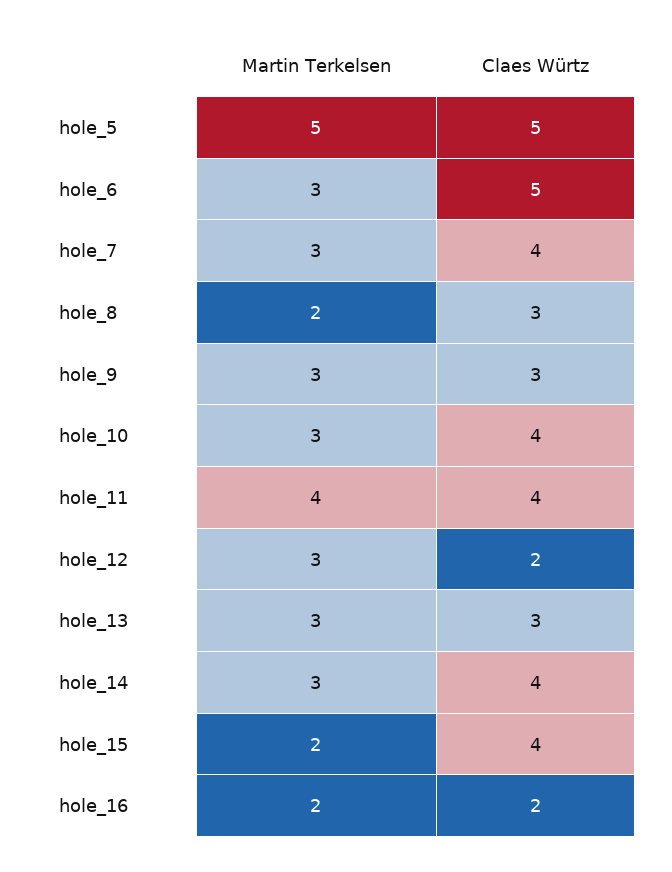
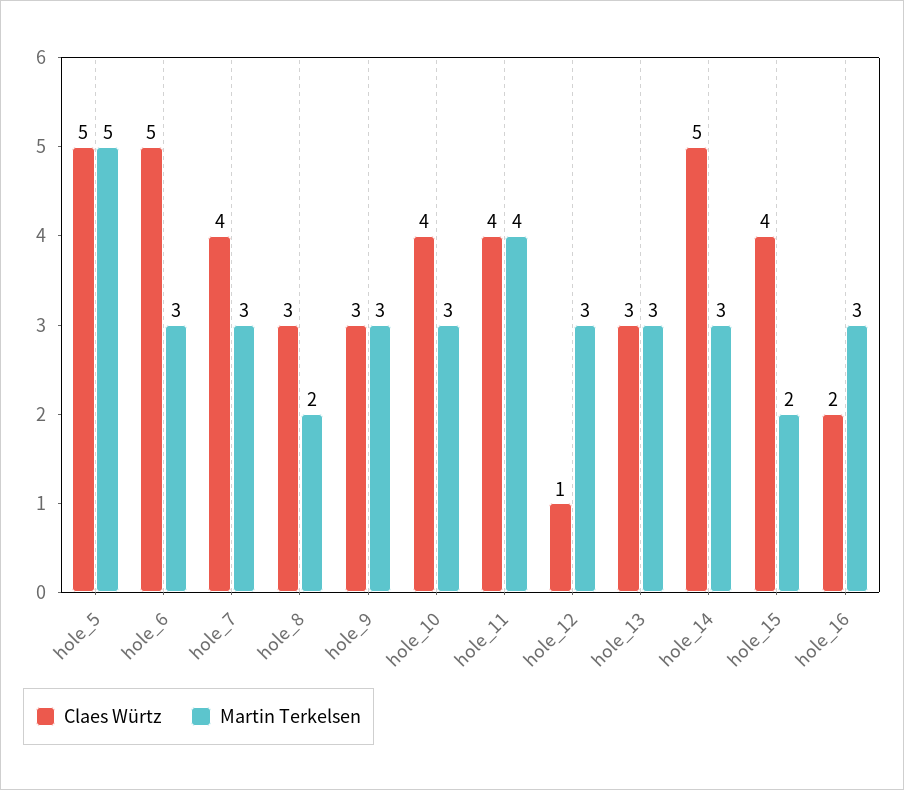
Claes Würtz, hole_12: 2 -> 1
Claes Würtz, hole_14: 4 -> 5
Martin Terkelsen, hole_16: 2 -> 3

